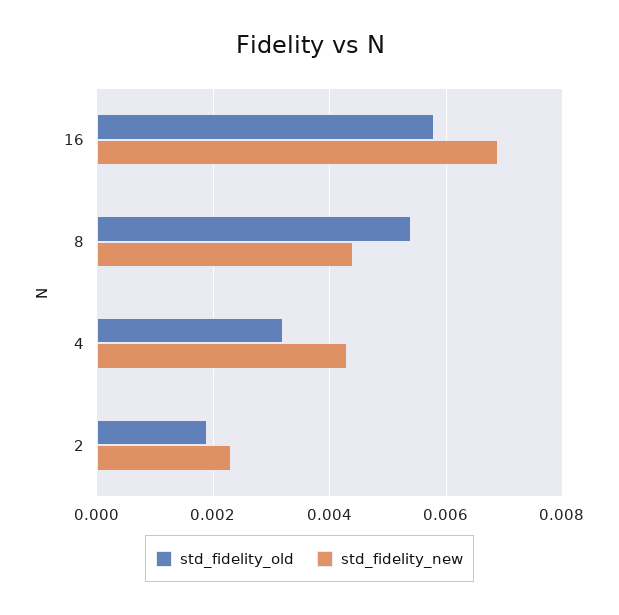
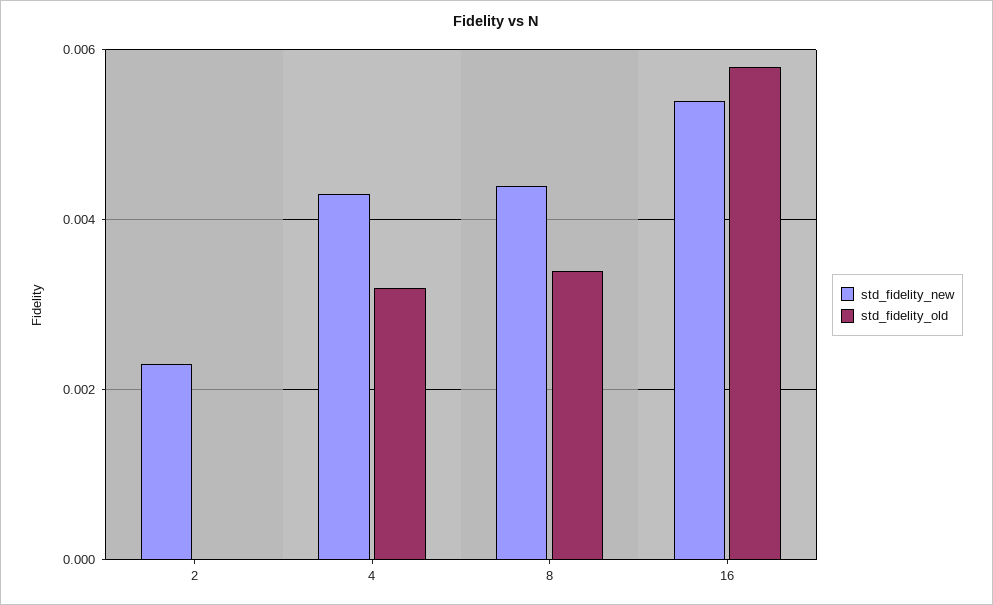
std_fidelity_new, 16: 0.007 -> 0.0055
std_fidelity_old, 8: 0.0055 -> 0.0035
std_fidelity_old, 2: 0.002 -> 0

